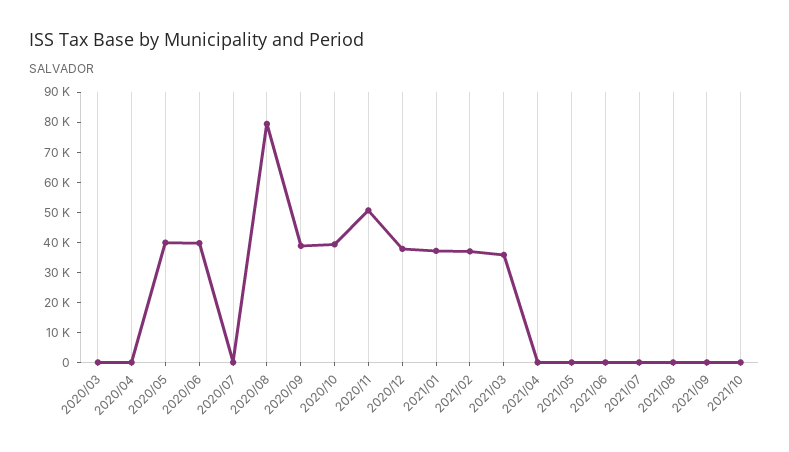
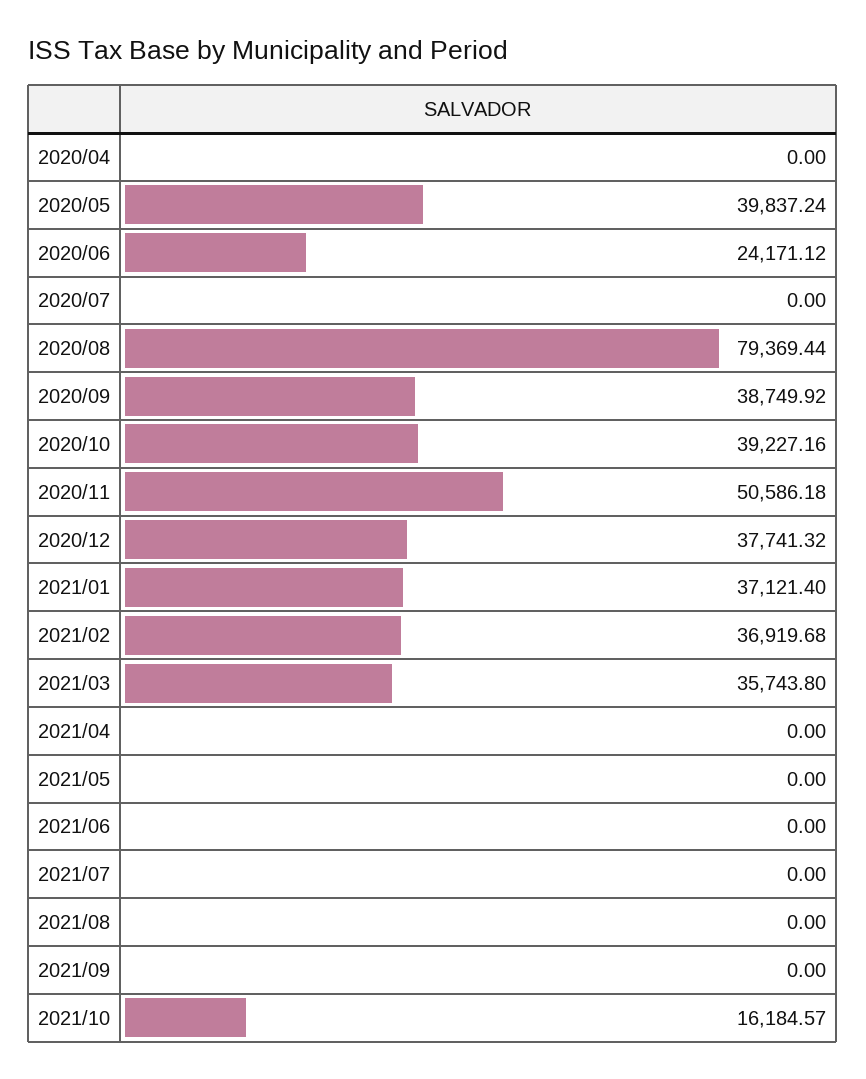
2020/03: 0 -> none
2020/06: 40000 -> 24171.12
2021/10: 0 -> 16184.57

